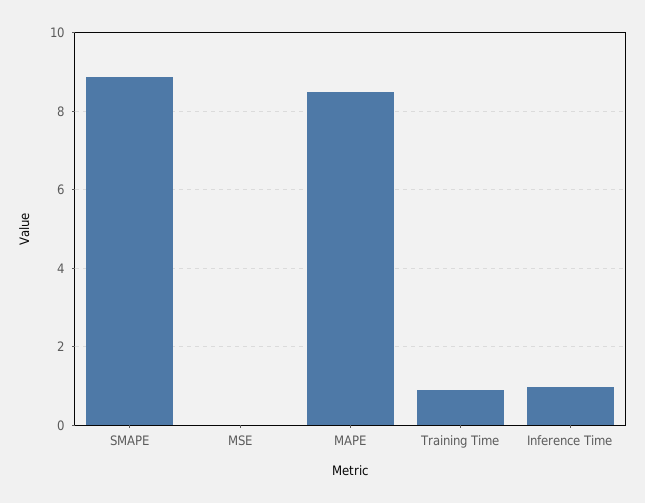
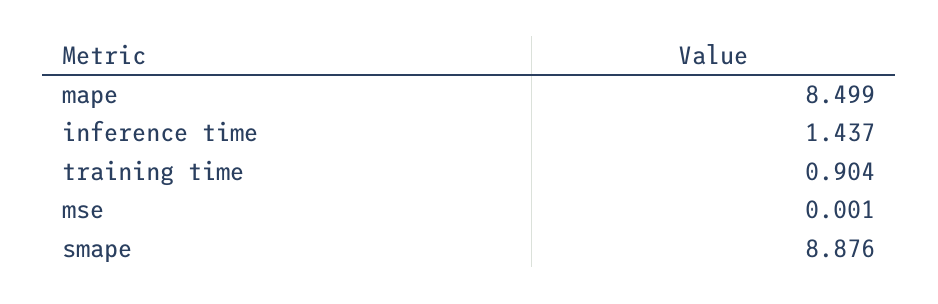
Inference Time: 1 -> 1.437

